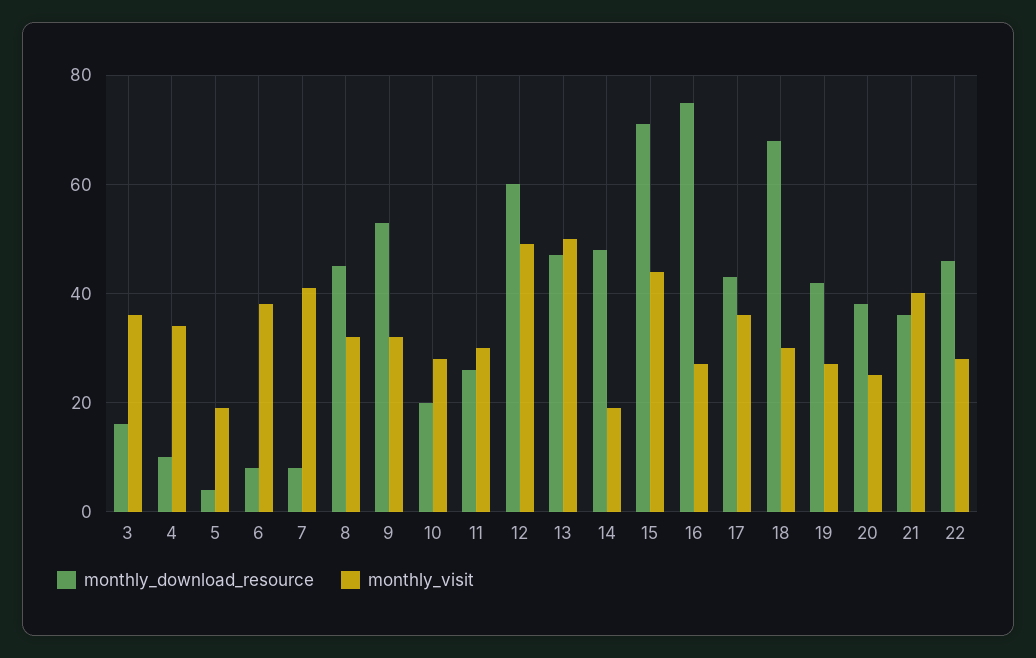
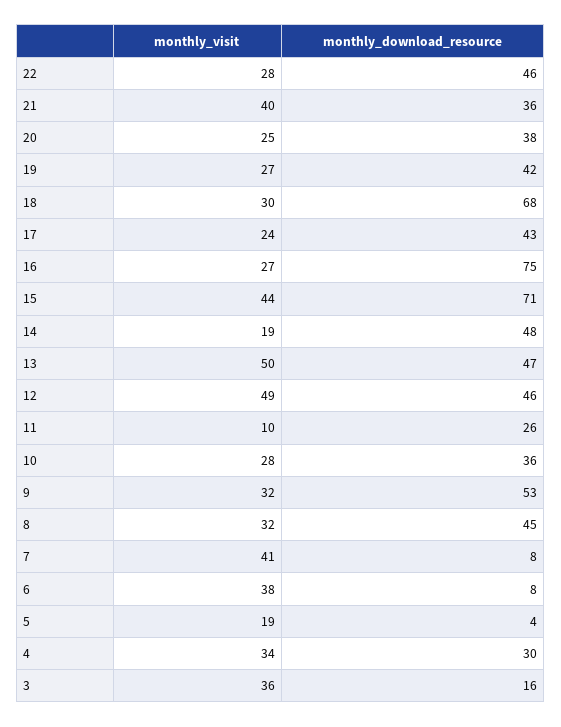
monthly_download_resource, 4: 10 -> 30
monthly_download_resource, 10: 20 -> 36
monthly_visit, 11: 30 -> 10
monthly_download_resource, 12: 60 -> 46
monthly_visit, 17: 35 -> 24

